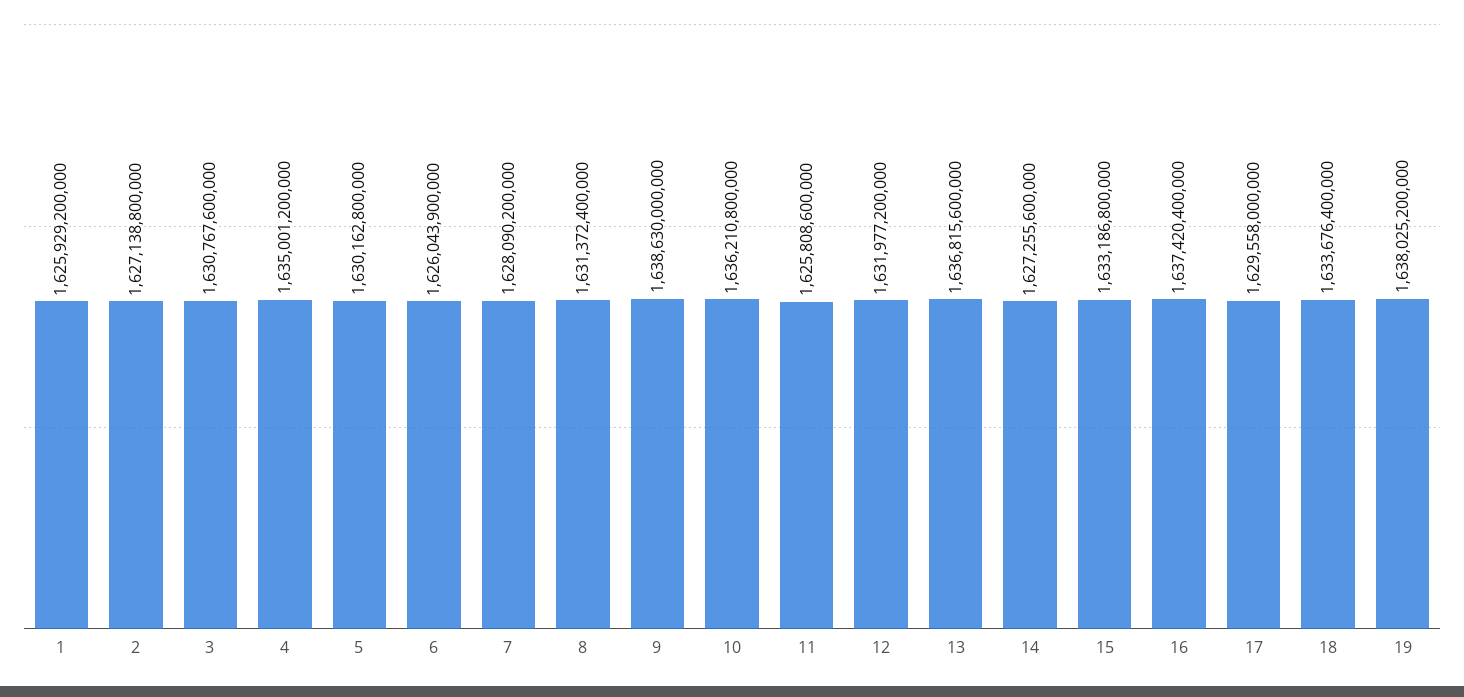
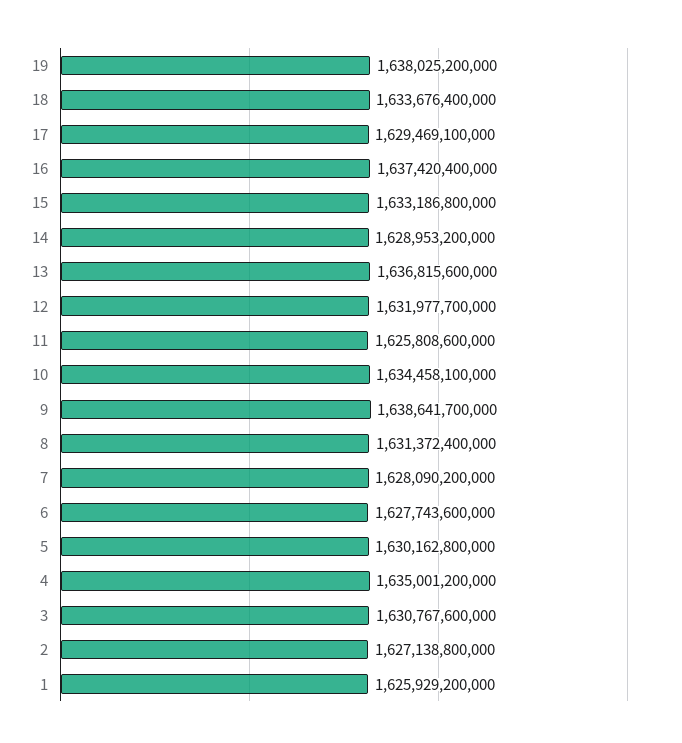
6: 1626043900000 -> 1627743600000
9: 1638630000000 -> 1638641700000
10: 1636210800000 -> 1634458100000
12: 1631977200000 -> 1631977700000
14: 1627255600000 -> 1628953200000
17: 1629558000000 -> 1629469100000

